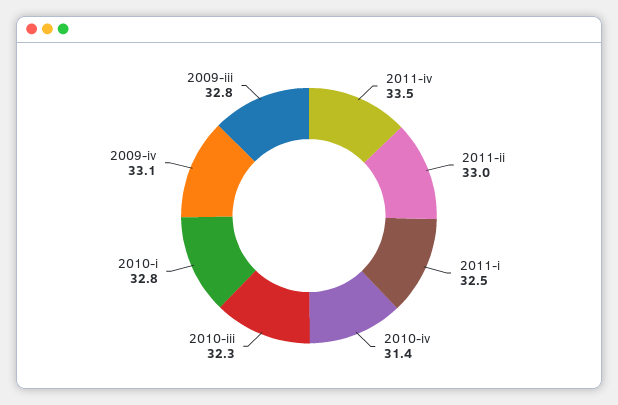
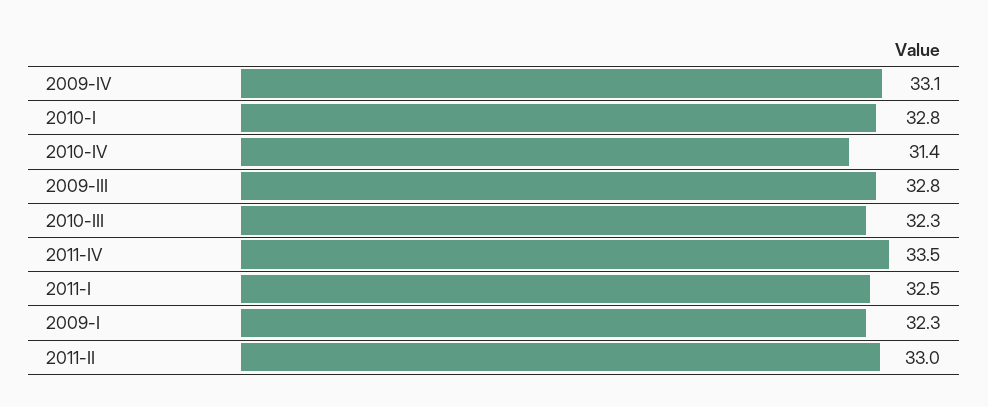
2009-I: none -> 32.3

